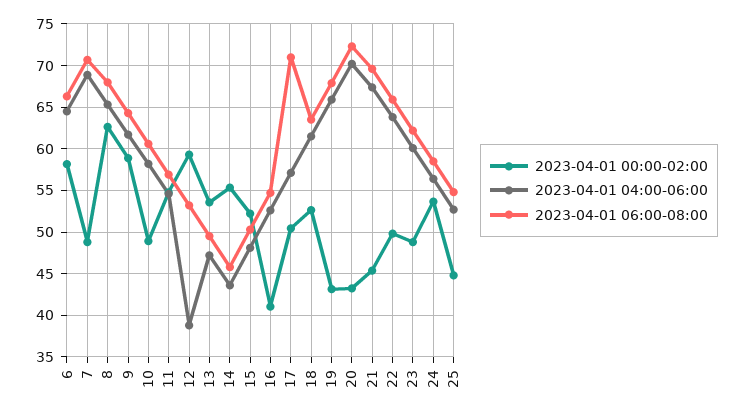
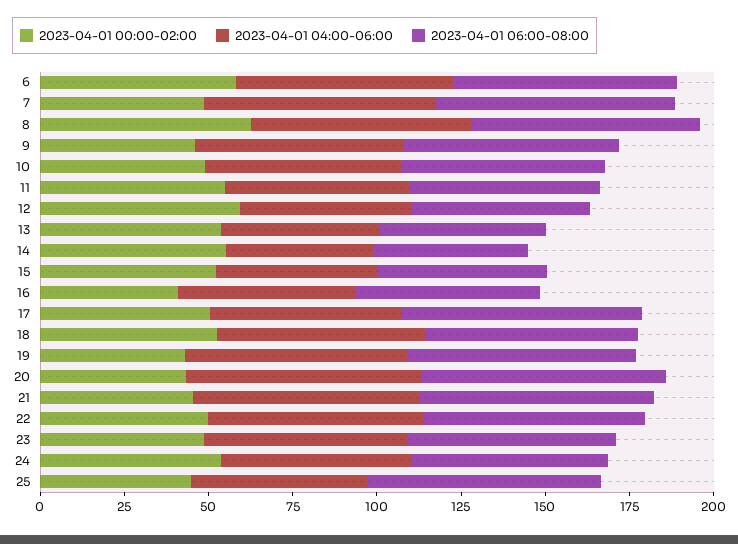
2023-04-01 00:00-02:00, 9: 59 -> 45
2023-04-01 04:00-06:00, 12: 39 -> 50
2023-04-01 06:00-08:00, 25: 55 -> 70

